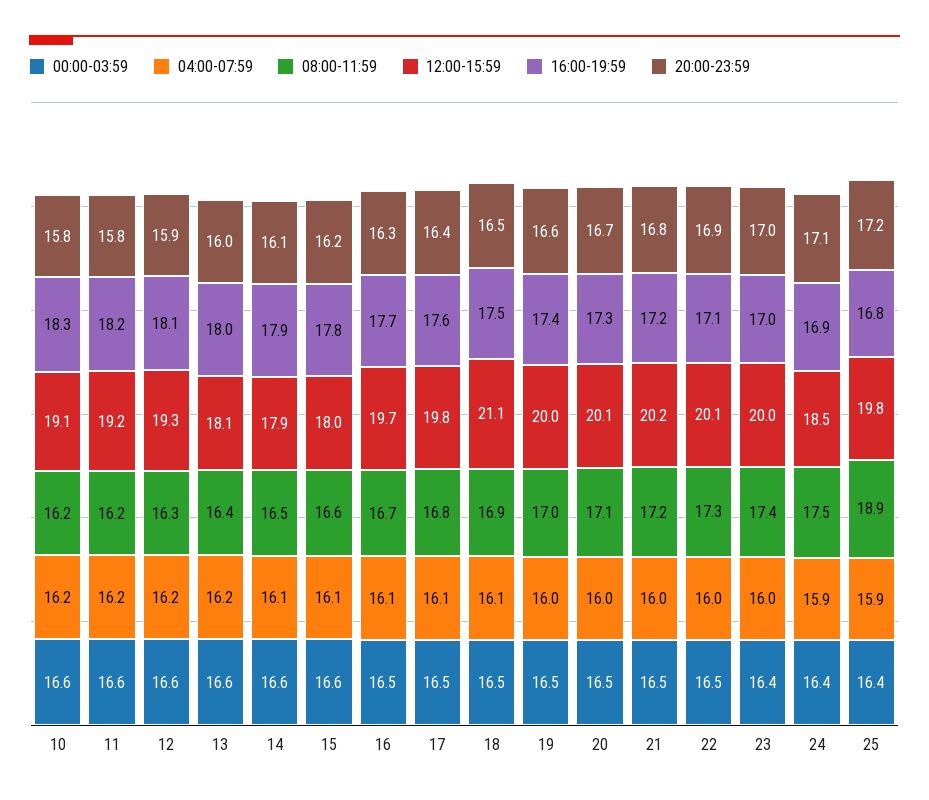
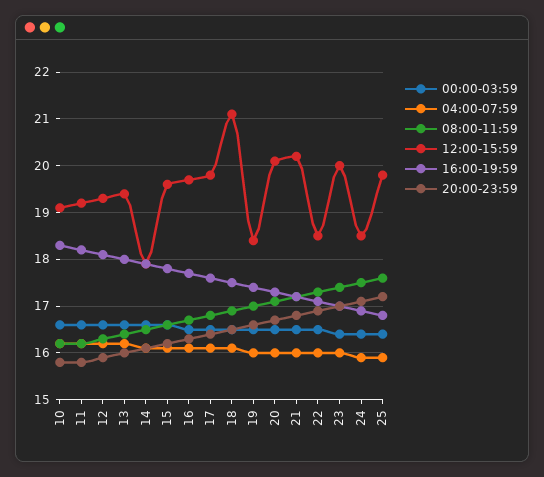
12:00-15:59, 13: 18.1 -> 19.5
12:00-15:59, 15: 18 -> 19.5
12:00-15:59, 19: 20 -> 18.5
12:00-15:59, 22: 20.1 -> 18.5
08:00-11:59, 25: 18.9 -> 17.5

